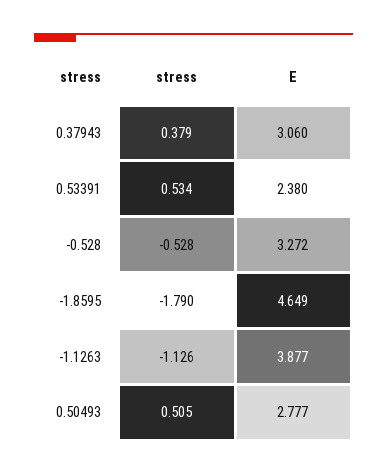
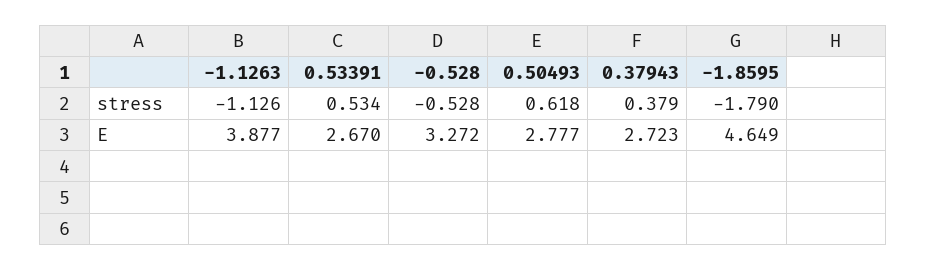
E, 0.37943: 3.06 -> 2.723
E, 0.53391: 2.38 -> 2.67
stress, 0.50493: 0.505 -> 0.618

